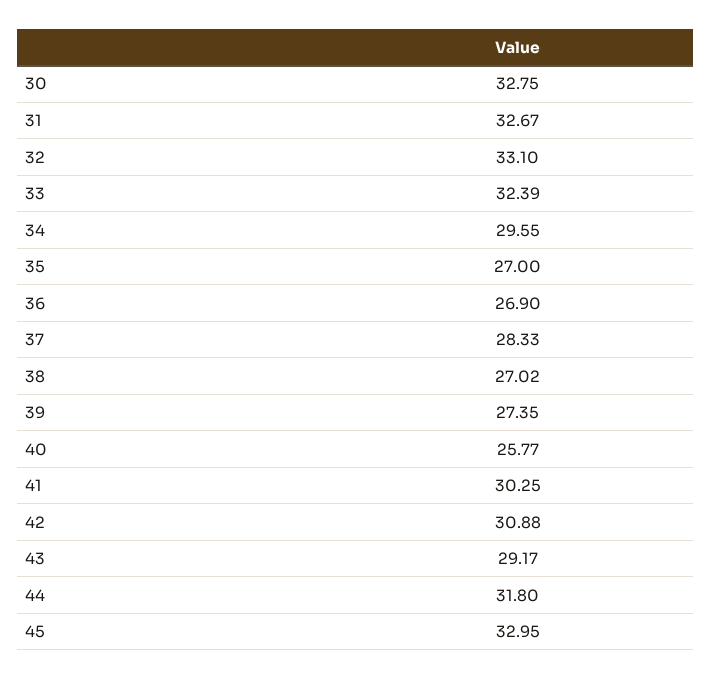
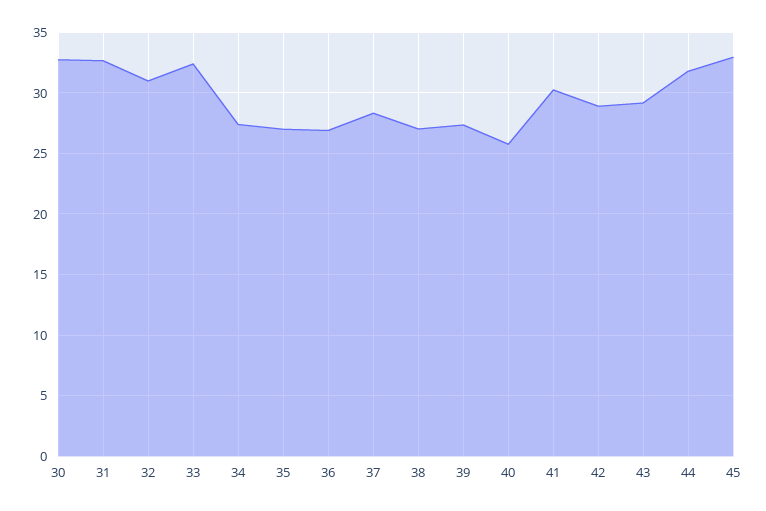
32: 33.1 -> 31
34: 29.55 -> 27.5
42: 30.88 -> 29

